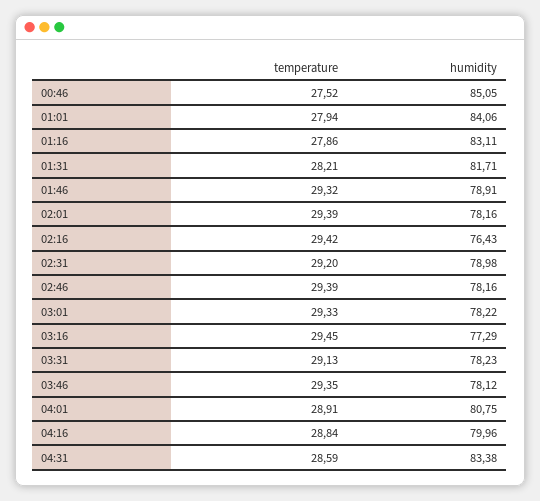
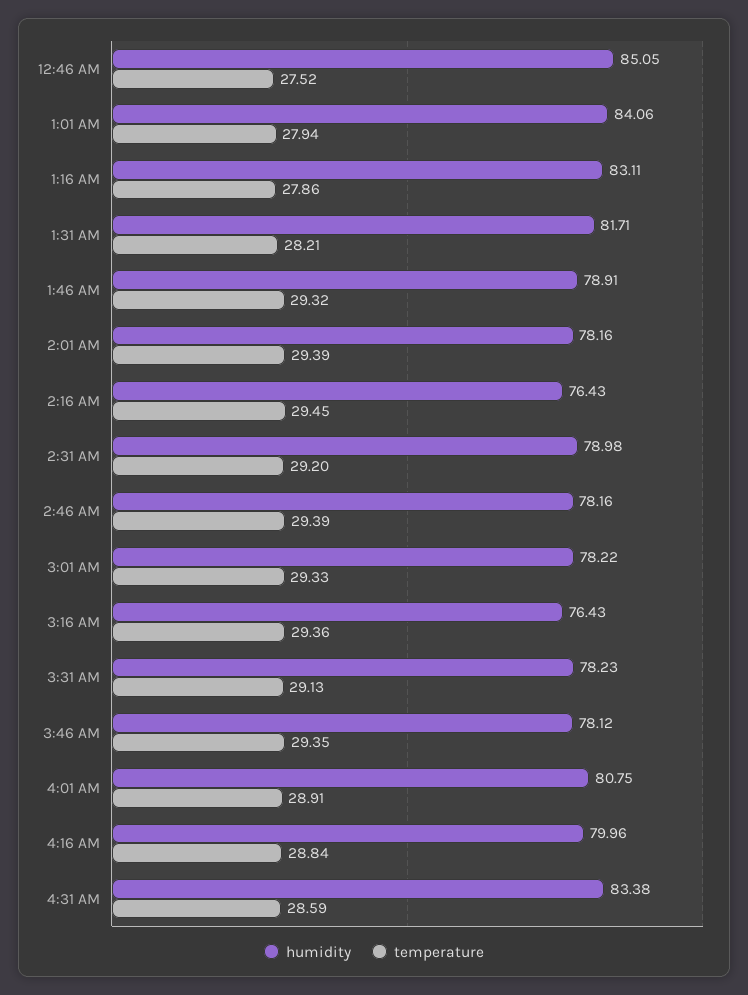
temperature, 02:16: 29.42 -> 29.45
temperature, 03:16: 29.45 -> 29.36
humidity, 03:16: 77.29 -> 76.43

